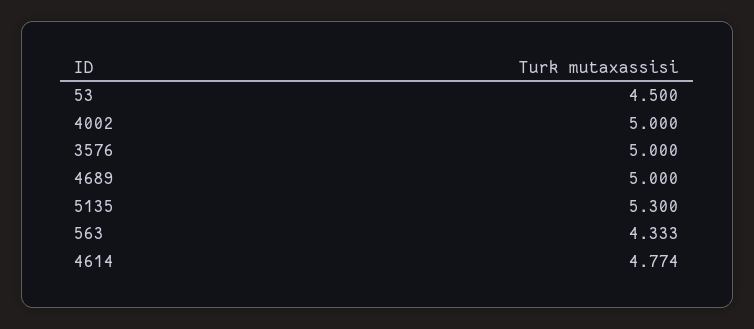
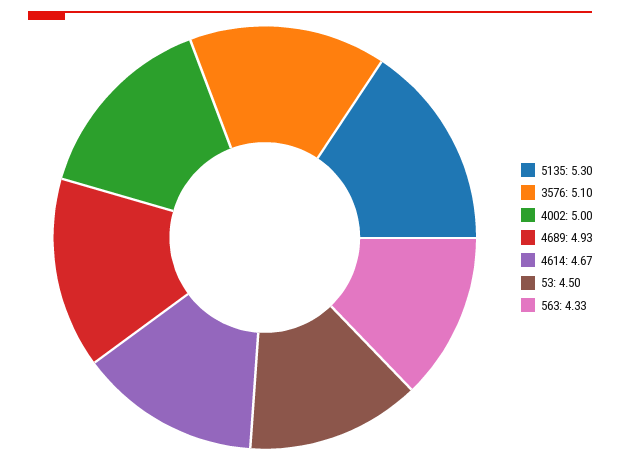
3576: 5 -> 5.1
4689: 5 -> 4.93
4614: 4.774 -> 4.67

